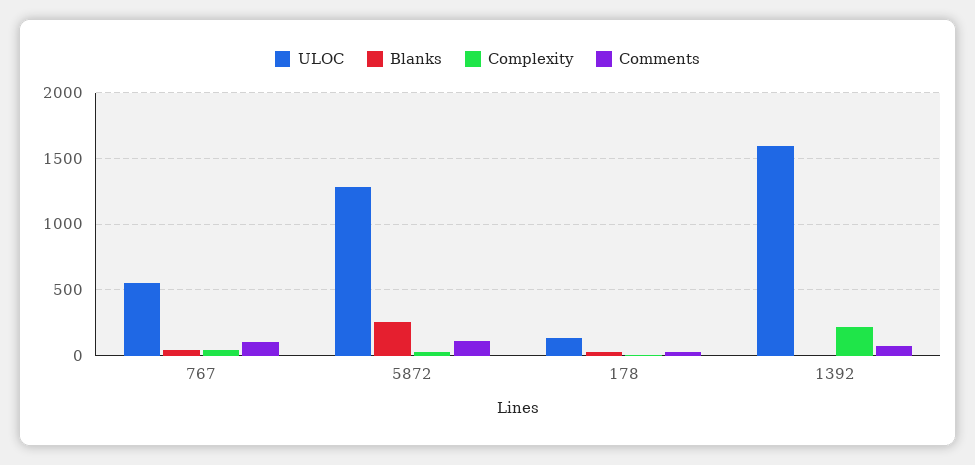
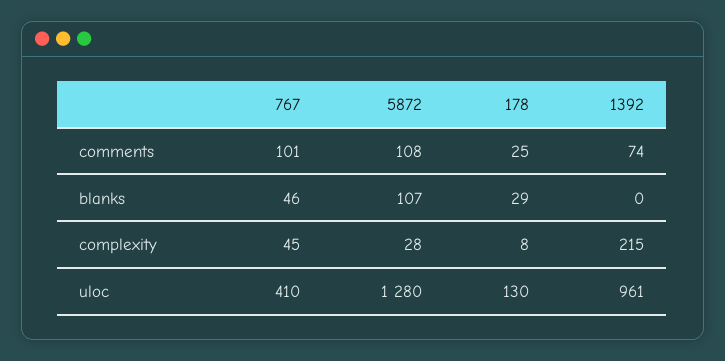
ULOC, 767: 550 -> 410
Blanks, 5872: 250 -> 107
ULOC, 1392: 1600 -> 961

